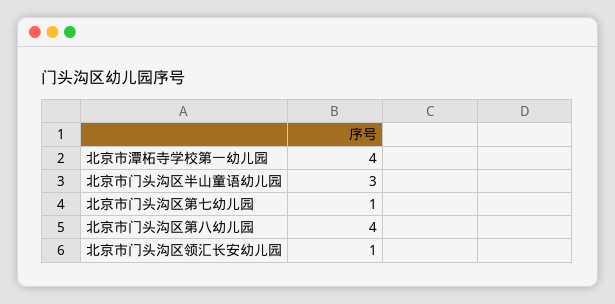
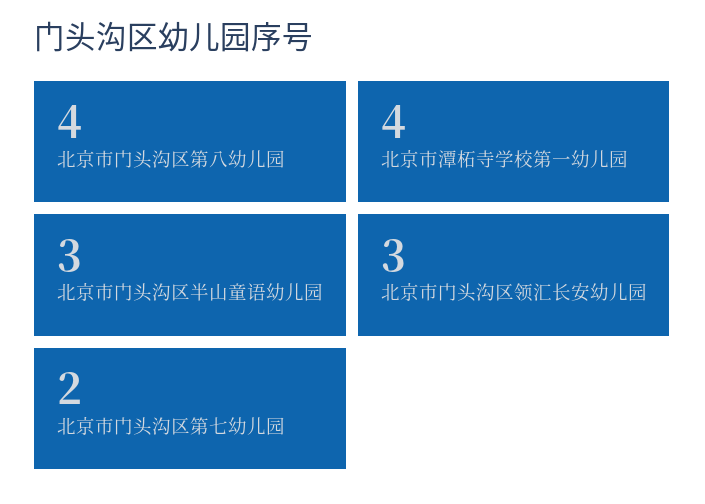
北京市门头沟区第七幼儿园: 1 -> 2
北京市门头沟区领汇长安幼儿园: 1 -> 3

